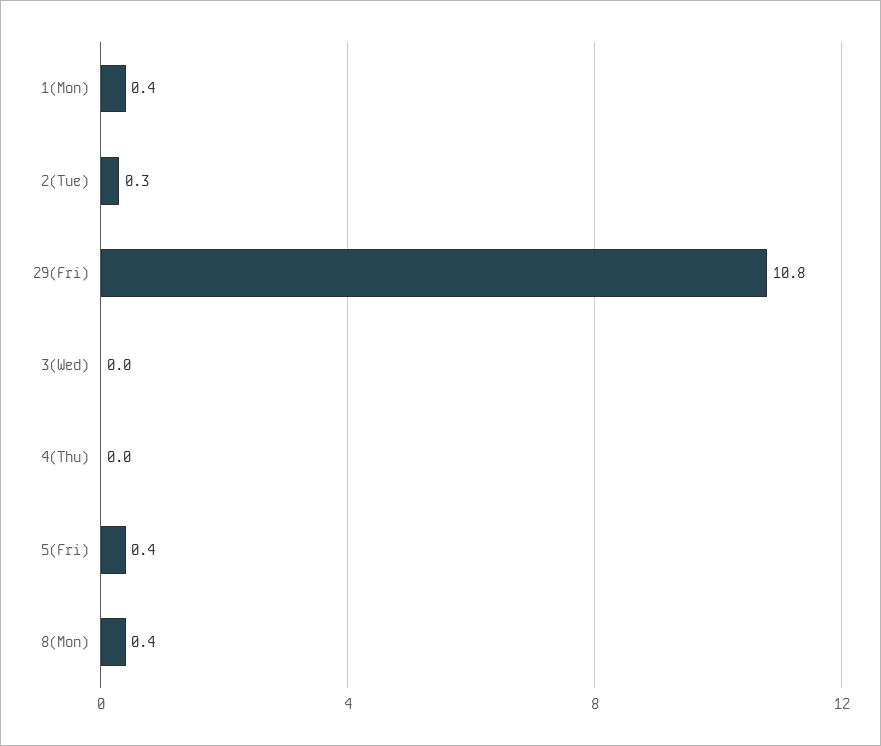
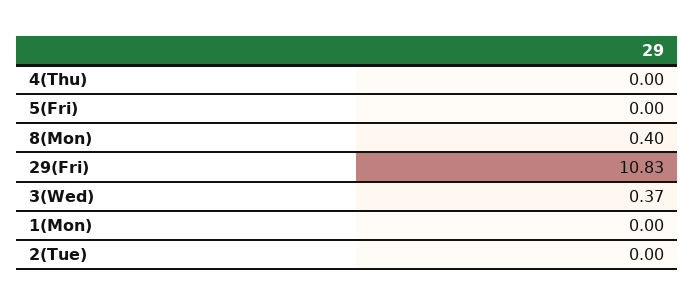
1(Mon): 0.4 -> 0
2(Tue): 0.3 -> 0
3(Wed): 0 -> 0.37
5(Fri): 0.4 -> 0

